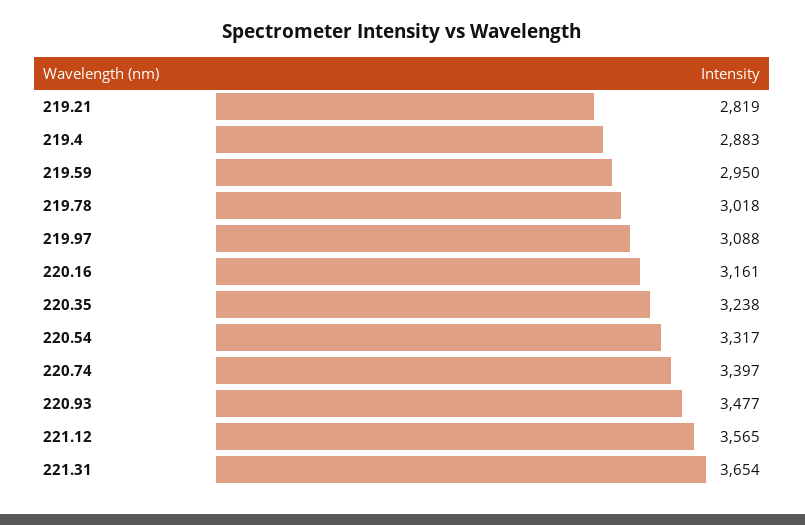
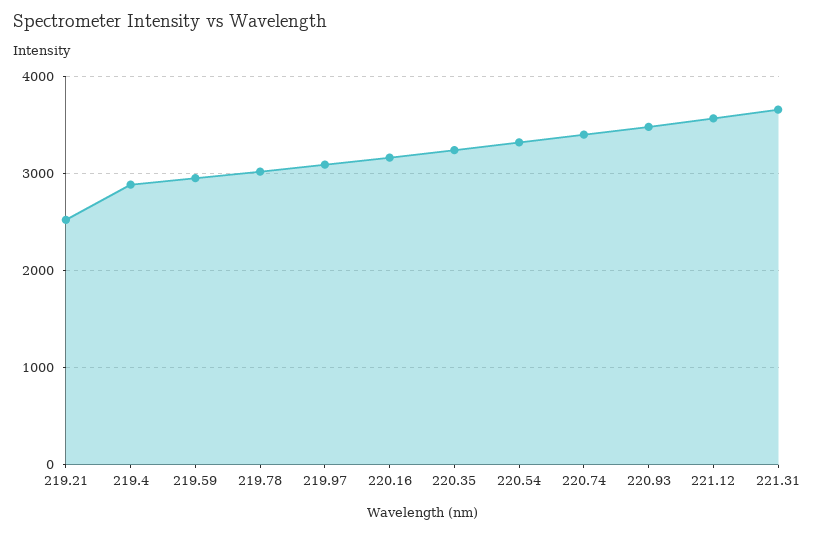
219.21: 2819 -> 2500

